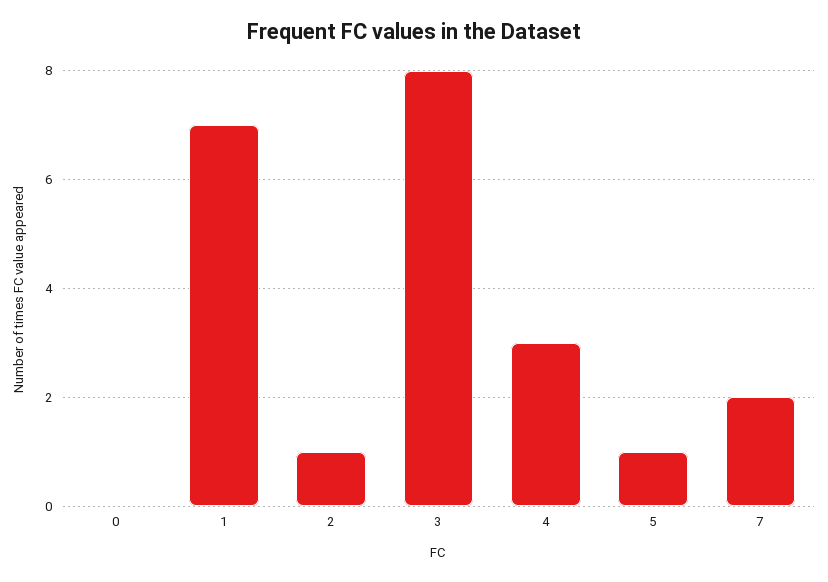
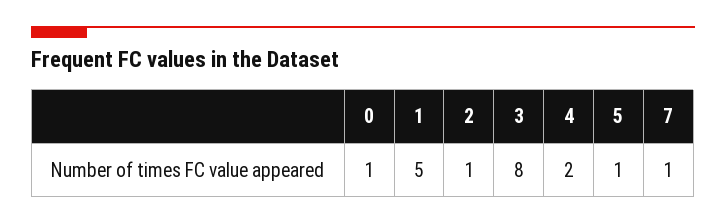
0: 0 -> 1
1: 7 -> 5
4: 3 -> 2
7: 2 -> 1

